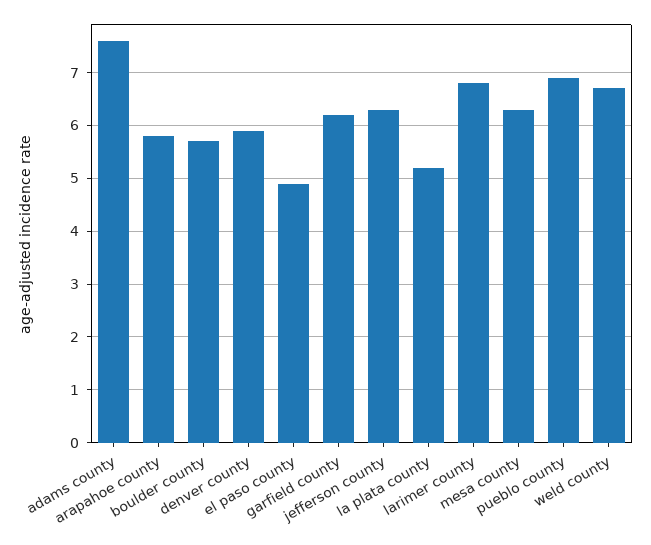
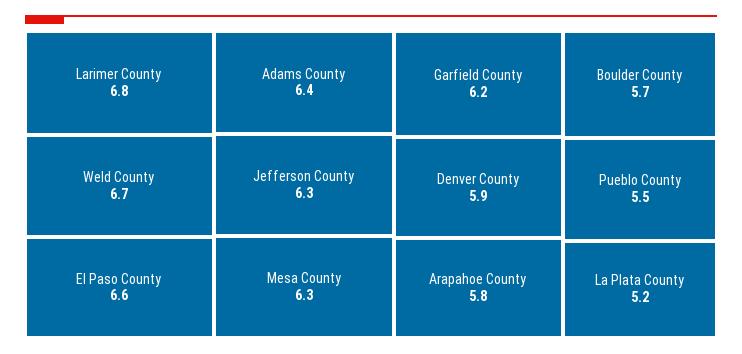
adams county: 7.5 -> 6.4
el paso county: 5 -> 6.6
pueblo county: 7 -> 5.5

